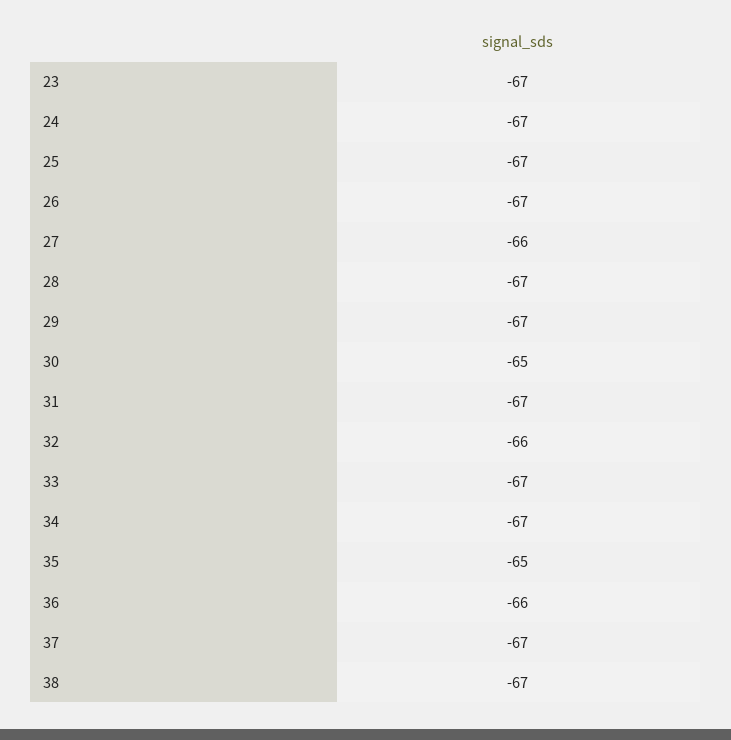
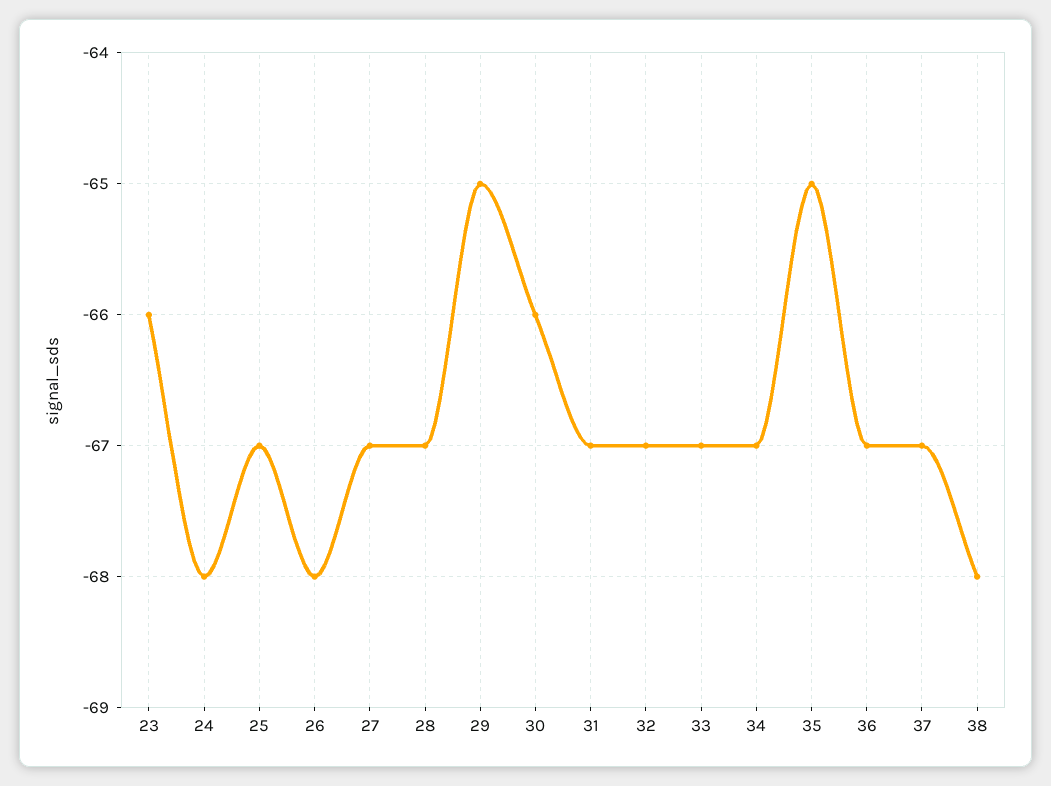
23: -67 -> -66
24: -67 -> -68
26: -67 -> -68
27: -66 -> -67
29: -67 -> -65
30: -65 -> -66
32: -66 -> -67
36: -66 -> -67
38: -67 -> -68

